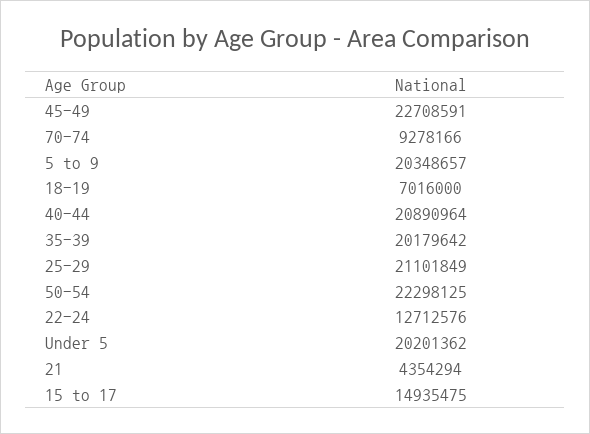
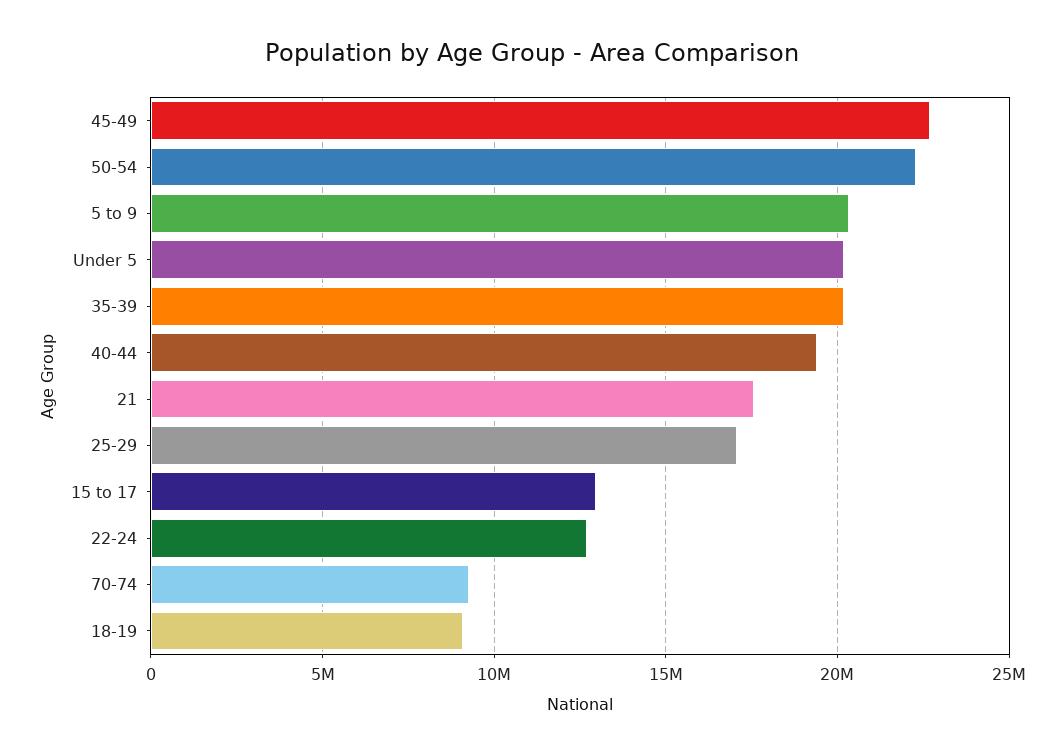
18-19: 7016000 -> 9000000
40-44: 20890964 -> 19500000
25-29: 21101849 -> 17000000
21: 4354294 -> 17500000
15 to 17: 14935475 -> 13000000

